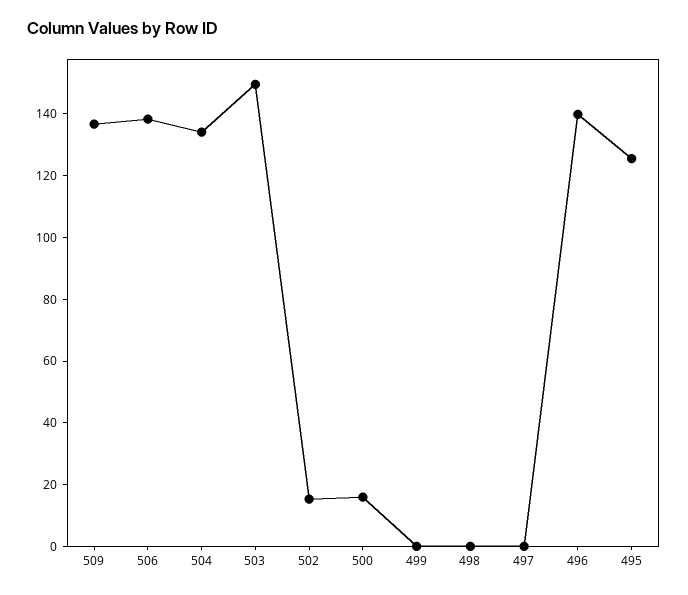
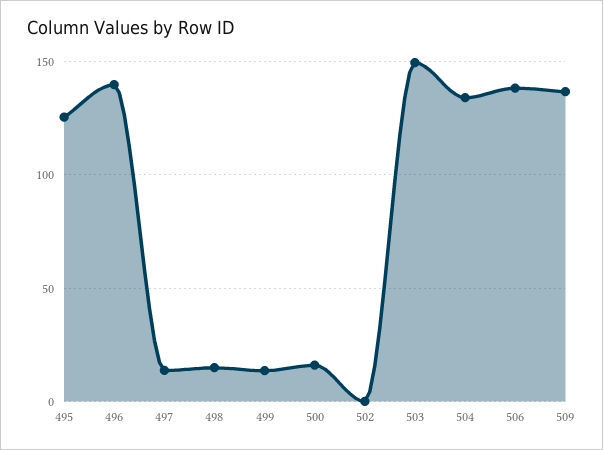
502: 15 -> 0
499: 0 -> 15
498: 0 -> 15
497: 0 -> 15

